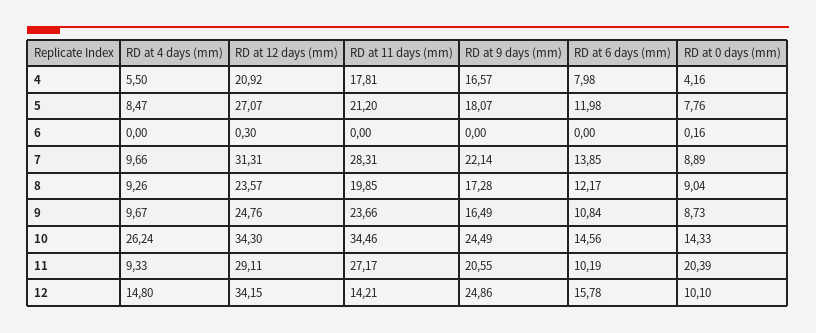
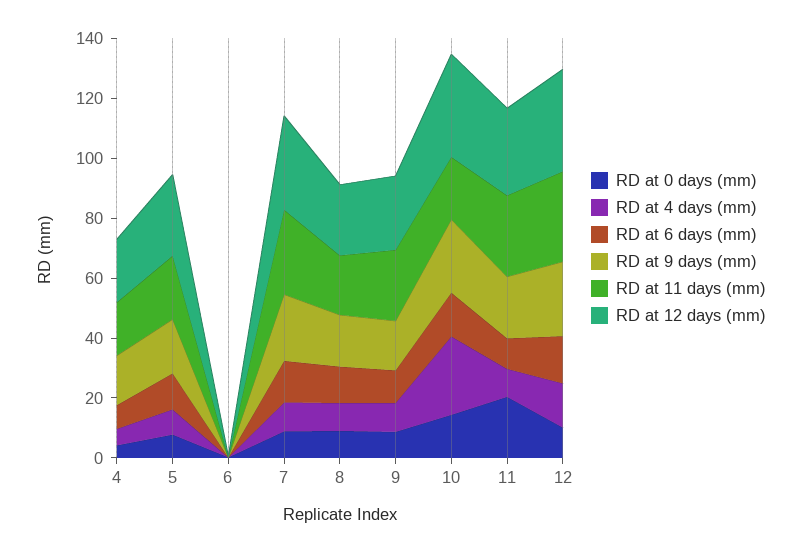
RD at 11 days (mm), 10: 34.46 -> 20
RD at 11 days (mm), 12: 14.21 -> 30

